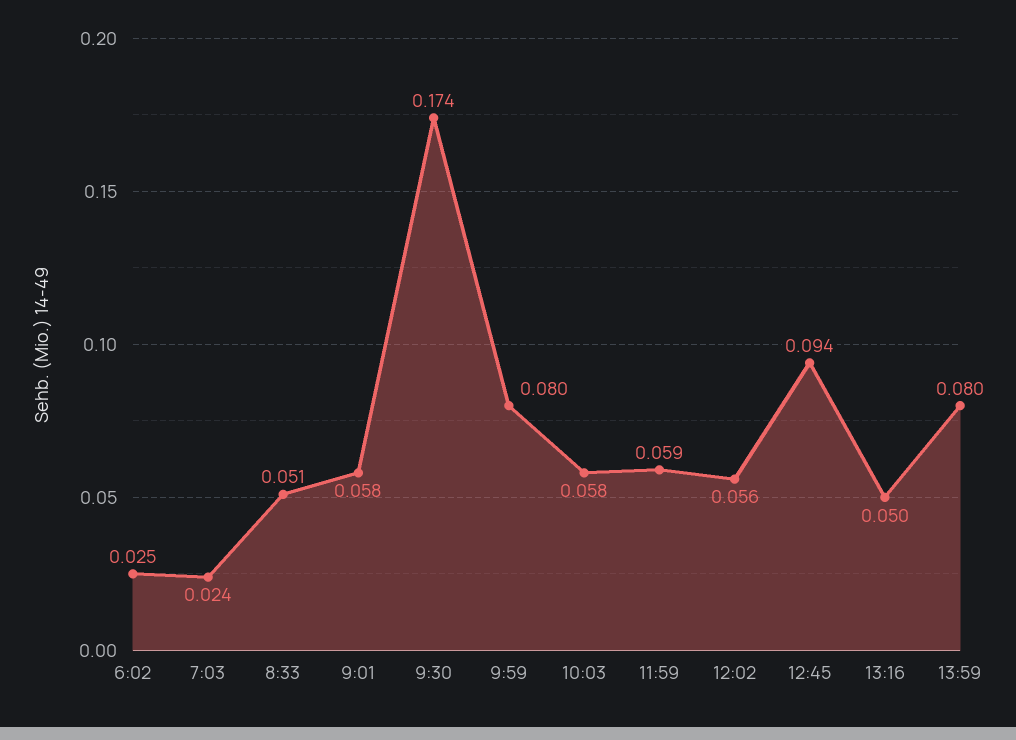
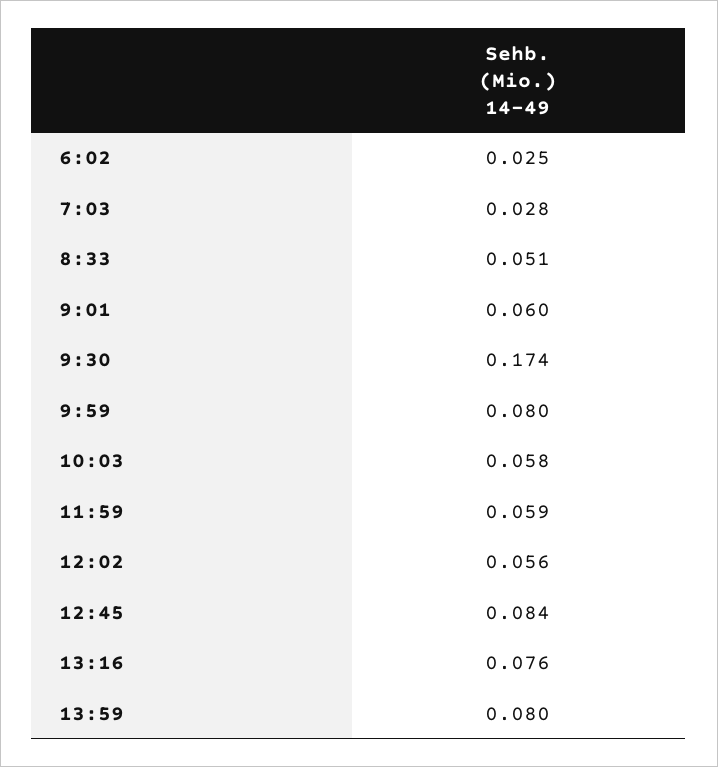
7:03: 0.024 -> 0.028
9:01: 0.058 -> 0.06
12:45: 0.094 -> 0.084
13:16: 0.05 -> 0.076

